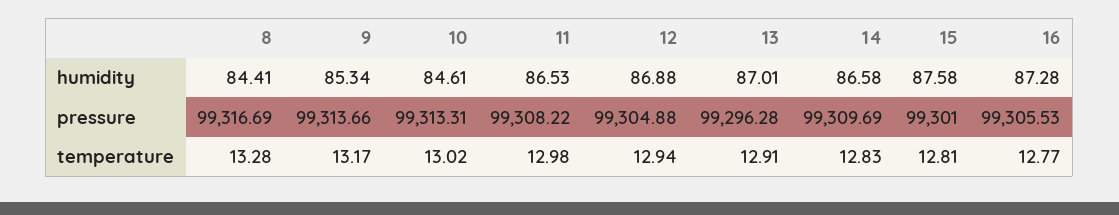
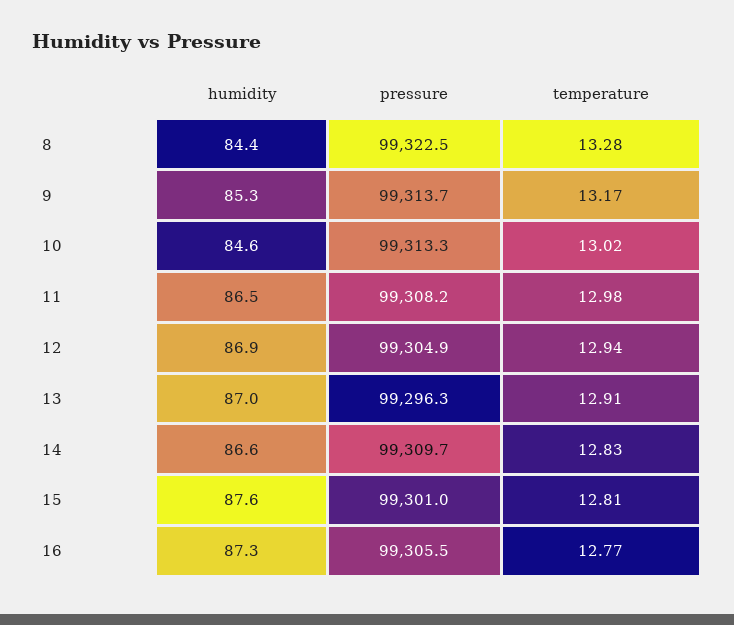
8, pressure: 99316.69 -> 99322.5

